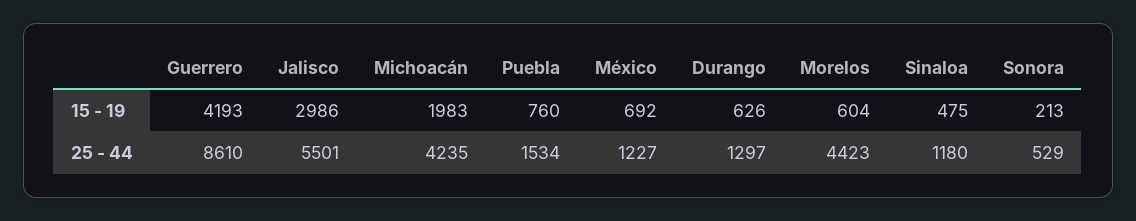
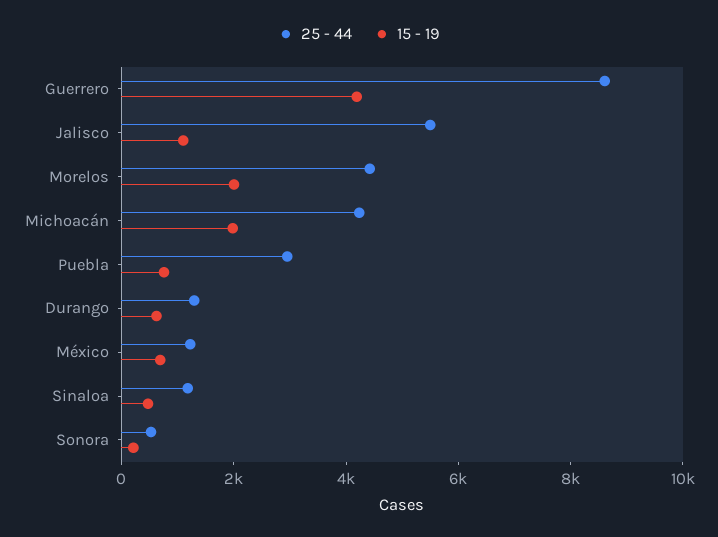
15 - 19, Jalisco: 2986 -> 1000
15 - 19, Morelos: 604 -> 2000
25 - 44, Puebla: 1534 -> 3000

